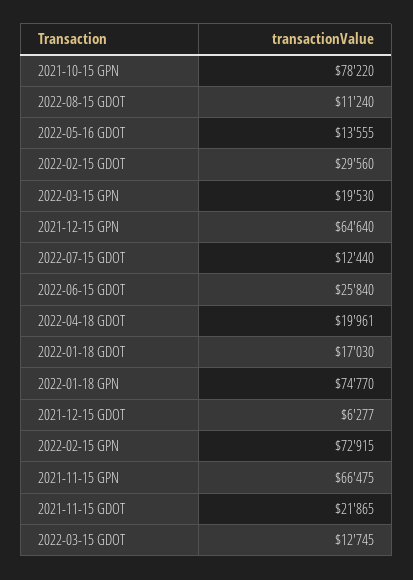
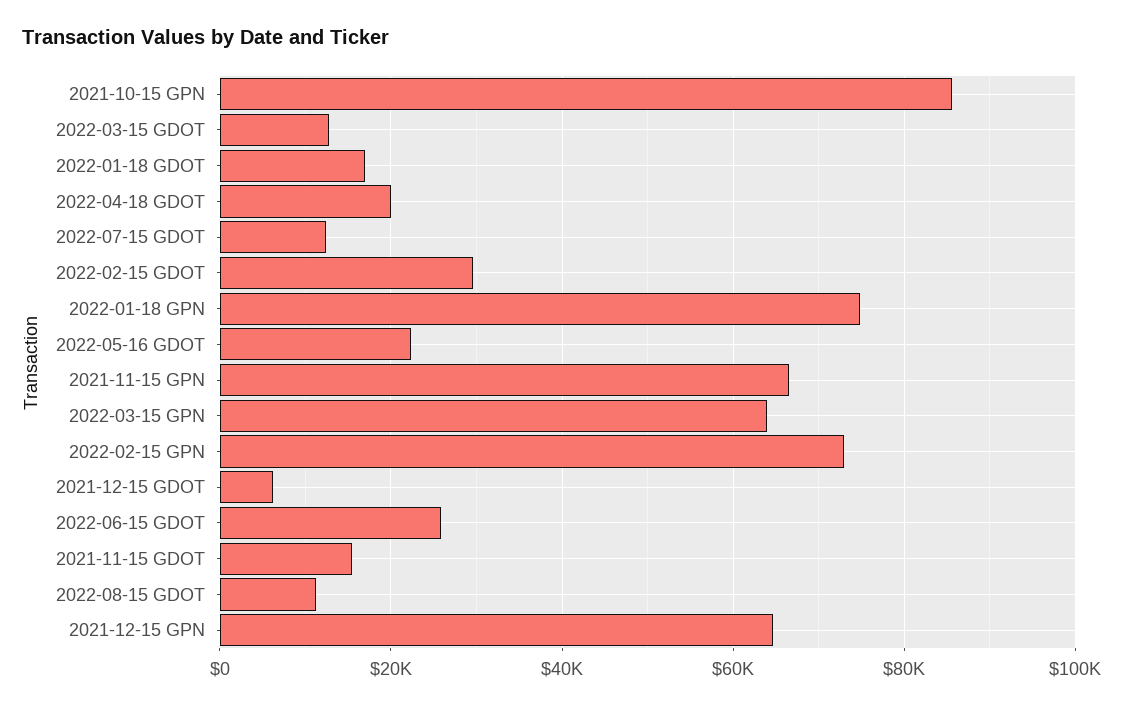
2021-10-15 GPN: 78220 -> 86000
2022-05-16 GDOT: 13555 -> 22000
2022-03-15 GPN: 19530 -> 64000
2021-11-15 GDOT: 21865 -> 16000

